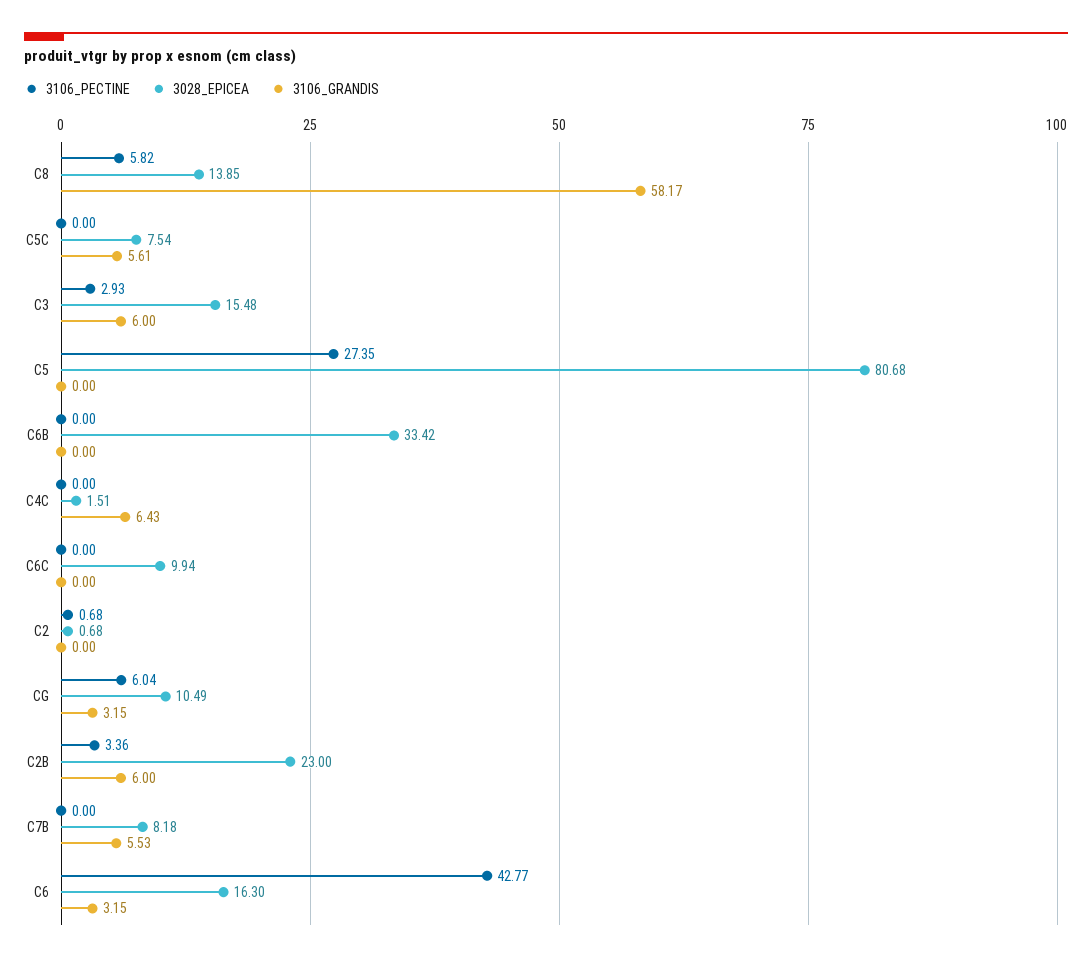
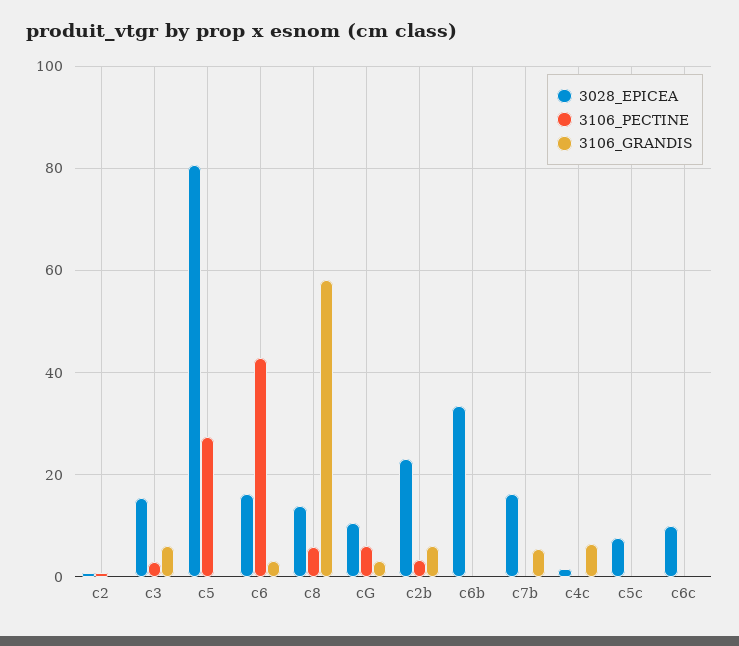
3106_GRANDIS, C5C: 5.61 -> 0
3028_EPICEA, C7B: 8.18 -> 16

